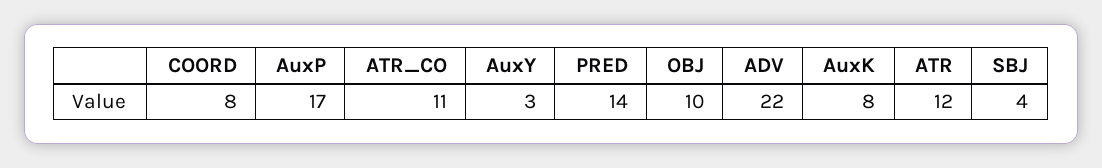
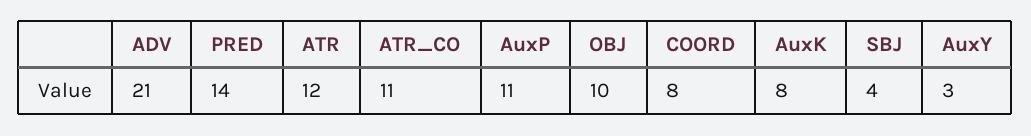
AuxP: 17 -> 11
ADV: 22 -> 21

